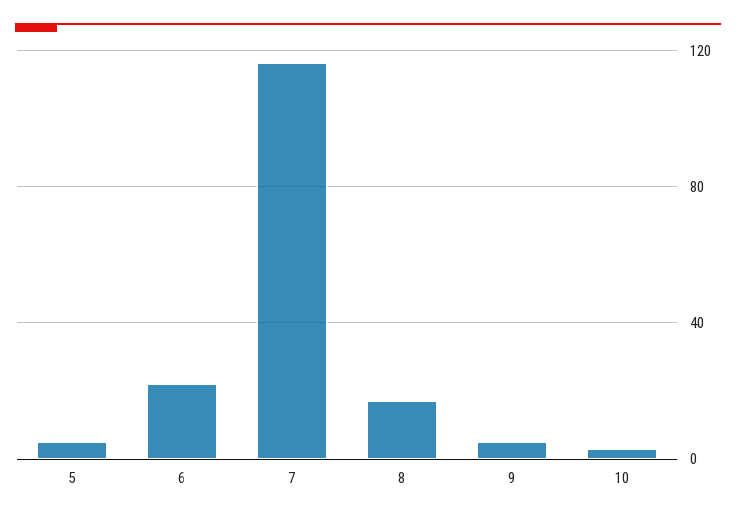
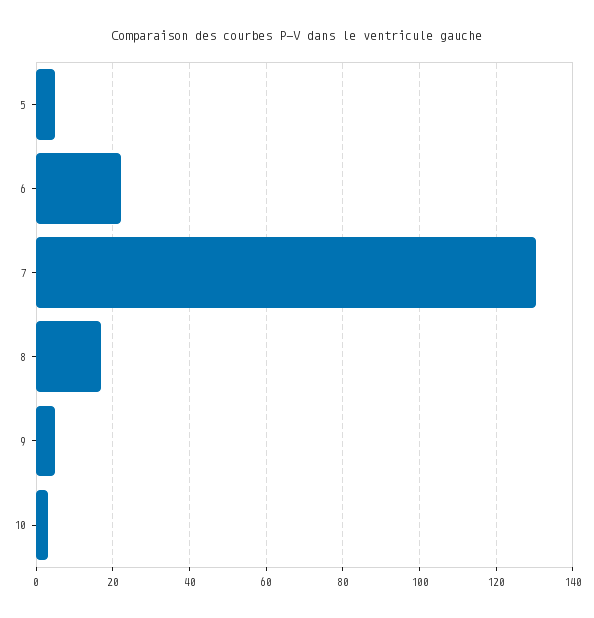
7: 115 -> 130

